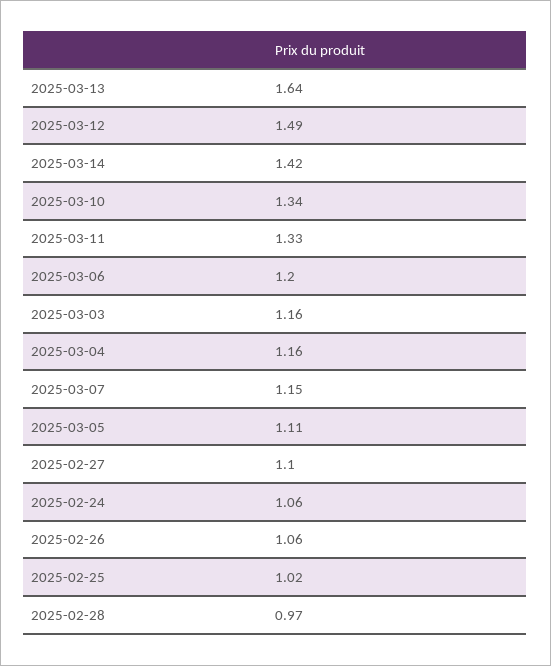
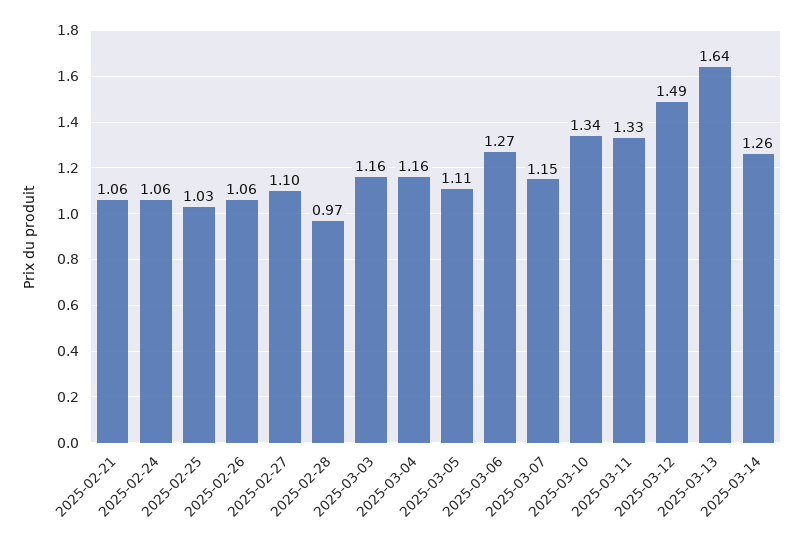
2025-03-14: 1.42 -> 1.26
2025-03-06: 1.2 -> 1.27
2025-02-25: 1.02 -> 1.03
2025-02-21: none -> 1.06

